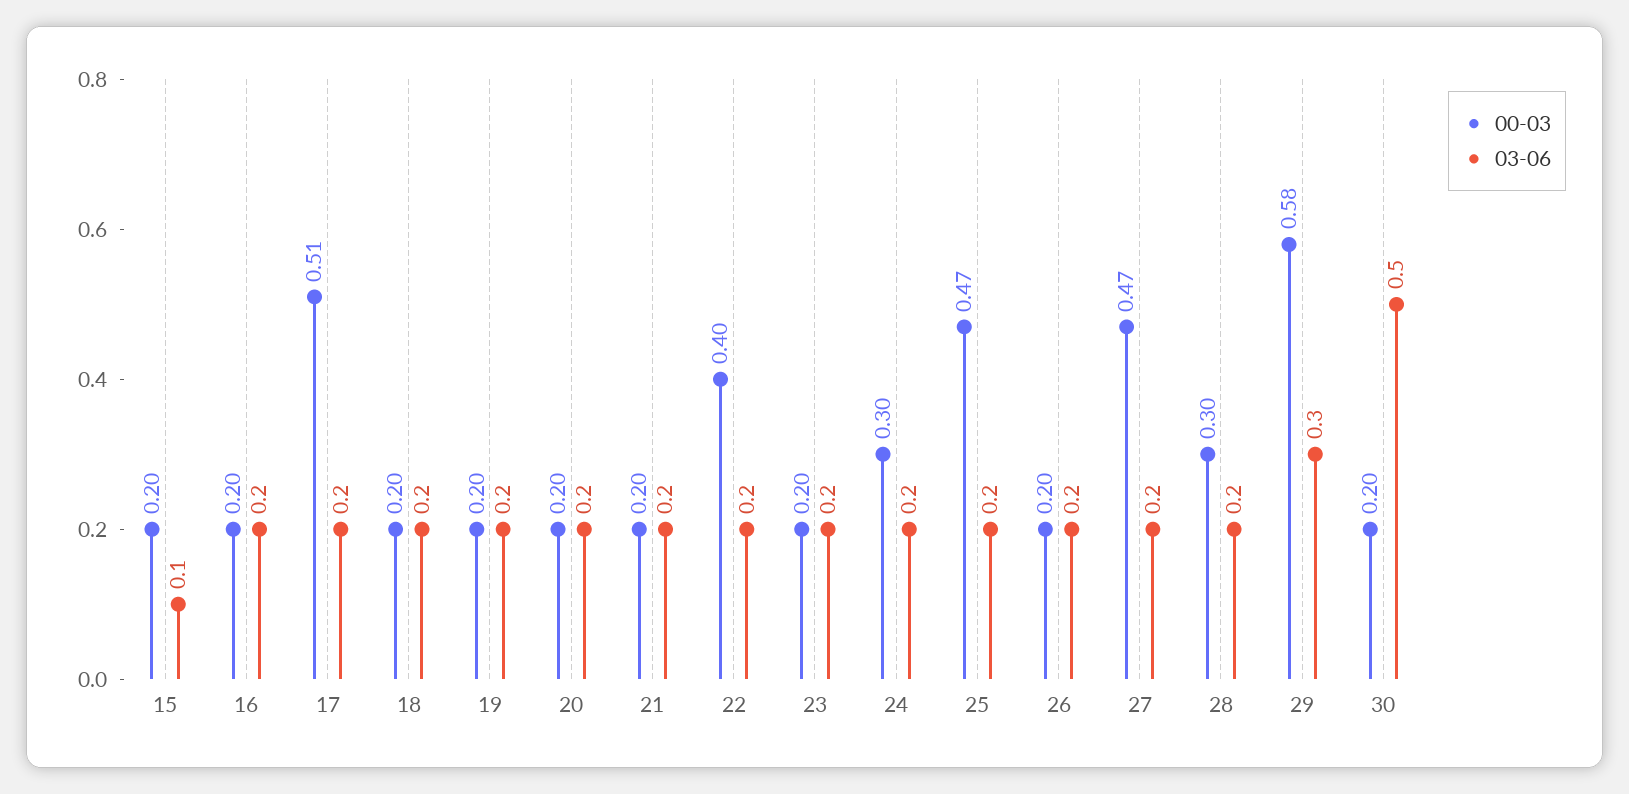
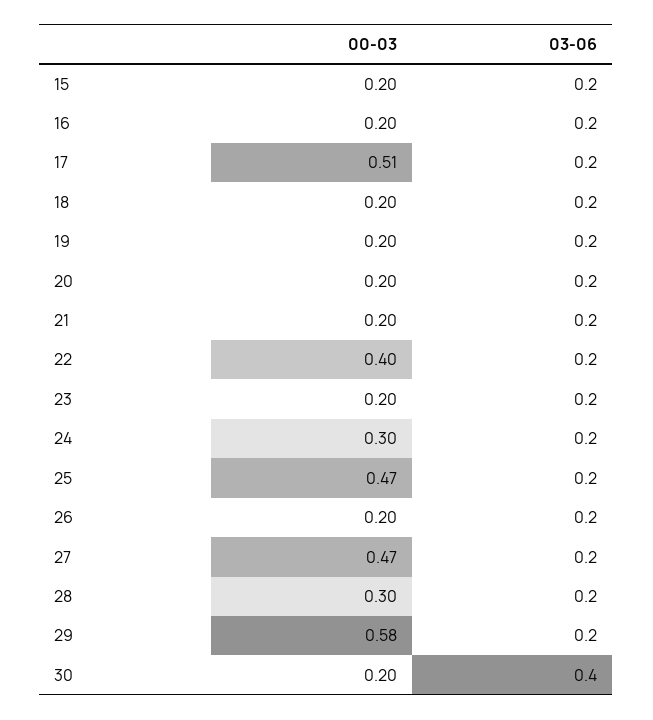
03-06, 15: 0.1 -> 0.2
03-06, 29: 0.3 -> 0.2
03-06, 30: 0.5 -> 0.4

